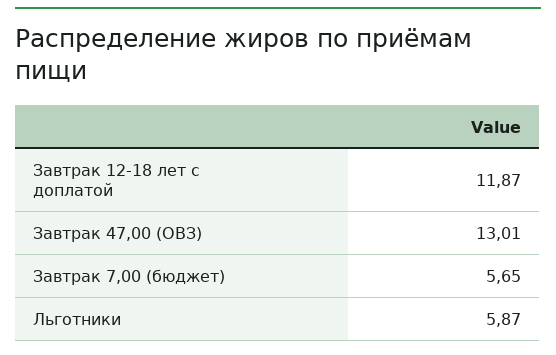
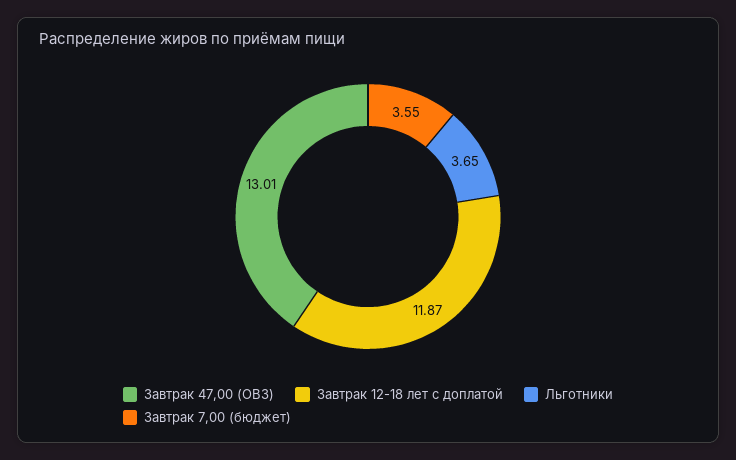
Завтрак 7,00 (бюджет): 5.65 -> 3.55
Льготники: 5.87 -> 3.65

